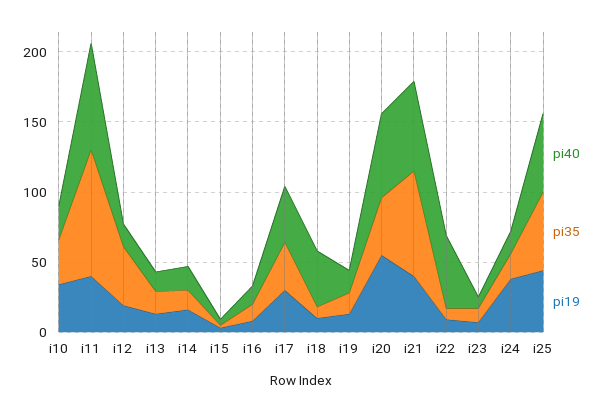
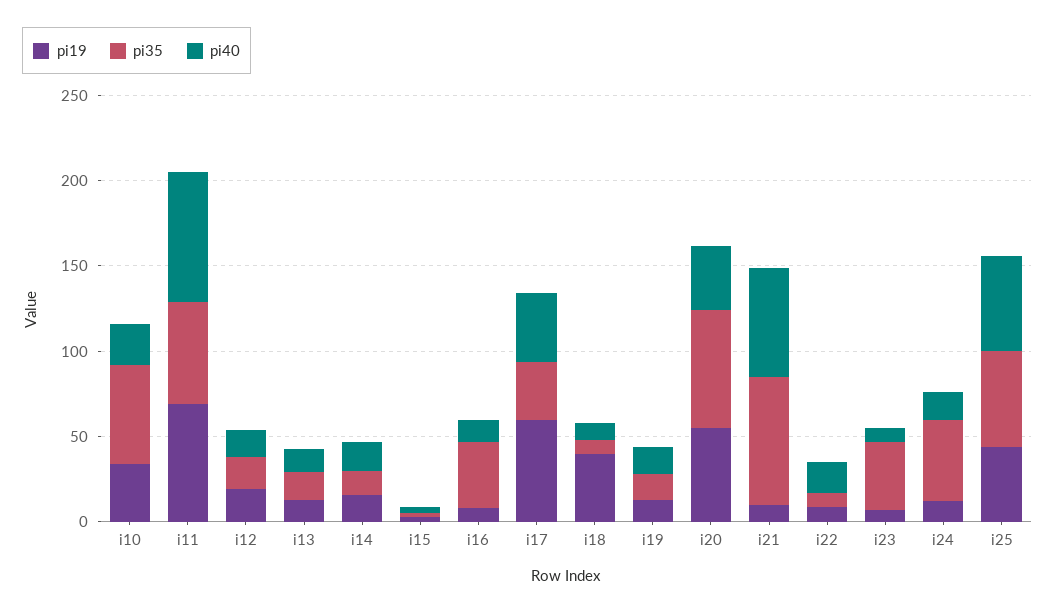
pi35, i10: 30 -> 60
pi35, i11: 90 -> 60
pi19, i11: 40 -> 70
pi35, i12: 40 -> 20
pi35, i16: 10 -> 40
pi19, i17: 30 -> 60
pi40, i18: 40 -> 10
pi19, i18: 10 -> 40
pi40, i20: 60 -> 40
pi35, i20: 40 -> 70
pi19, i21: 40 -> 10
pi40, i22: 50 -> 20
pi35, i23: 10 -> 40
pi35, i24: 20 -> 50
pi19, i24: 40 -> 10

